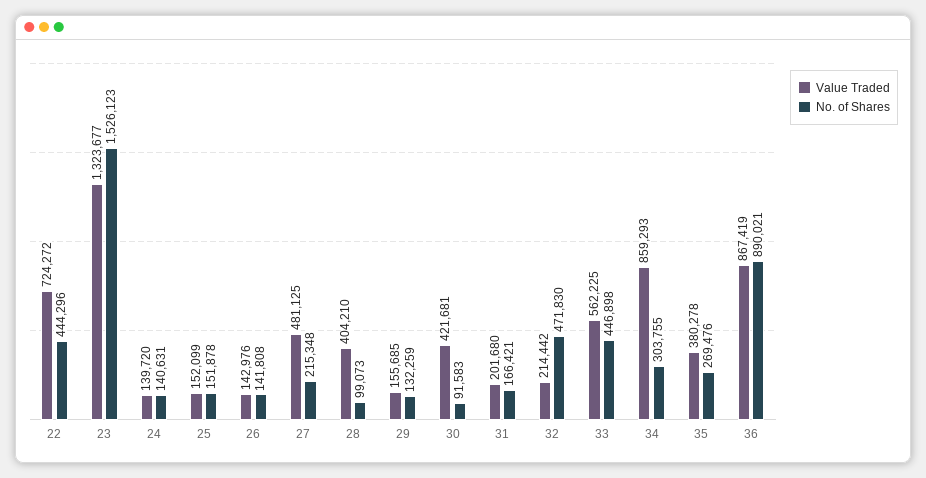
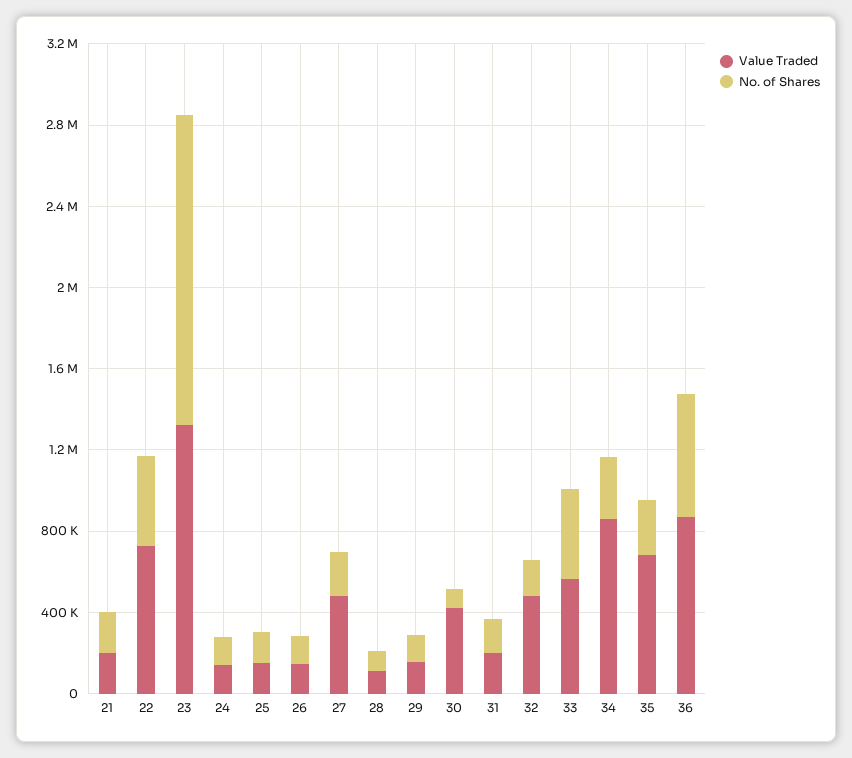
Value Traded, 28: 404210 -> 100000
Value Traded, 32: 214442 -> 500000
No. of Shares, 32: 471830 -> 200000
Value Traded, 35: 380278 -> 700000
No. of Shares, 36: 890021 -> 600000
Value Traded, 21: none -> 200000
No. of Shares, 21: none -> 200000

